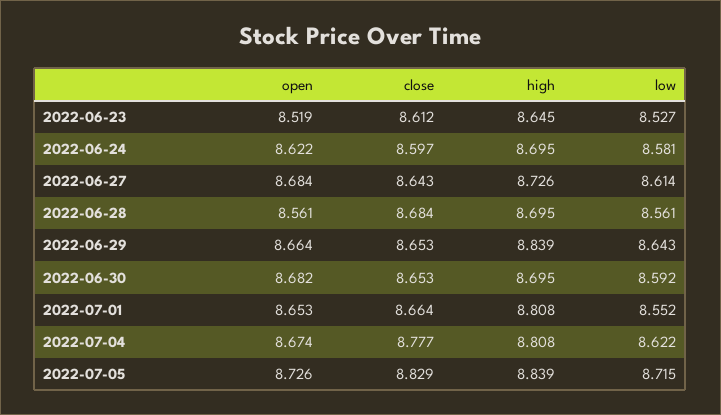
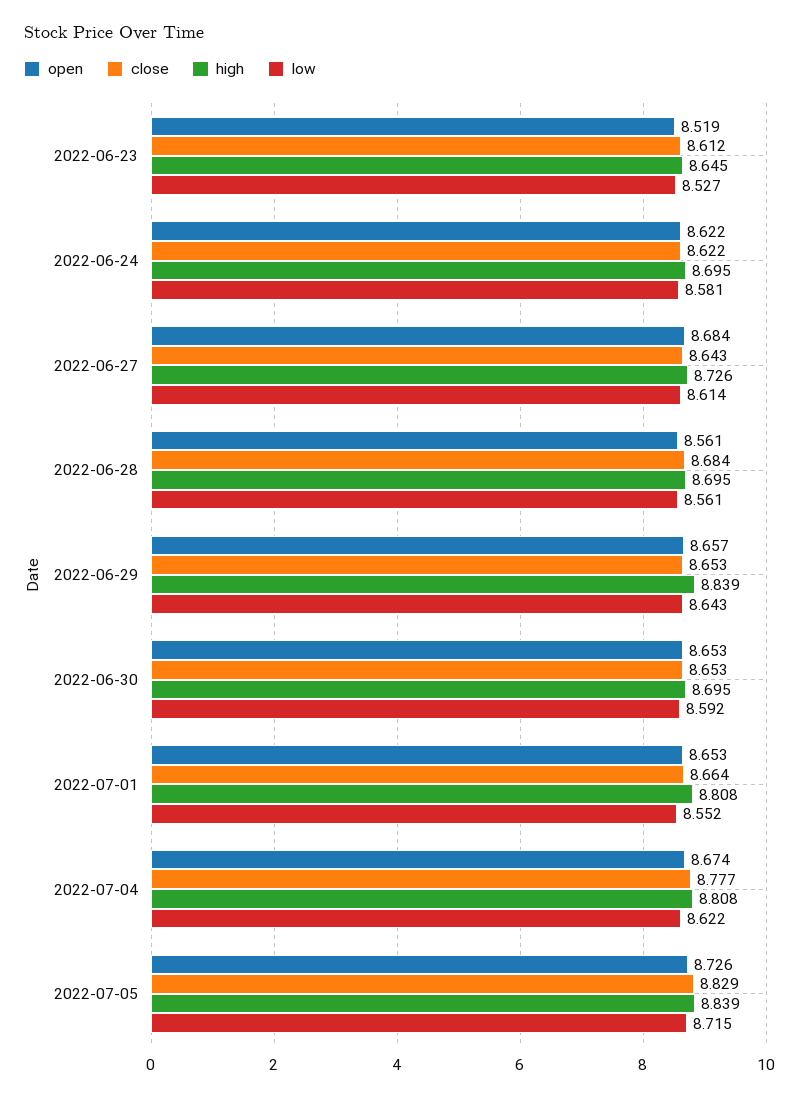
close, 2022-06-24: 8.597 -> 8.622
open, 2022-06-29: 8.664 -> 8.657
open, 2022-06-30: 8.682 -> 8.653

